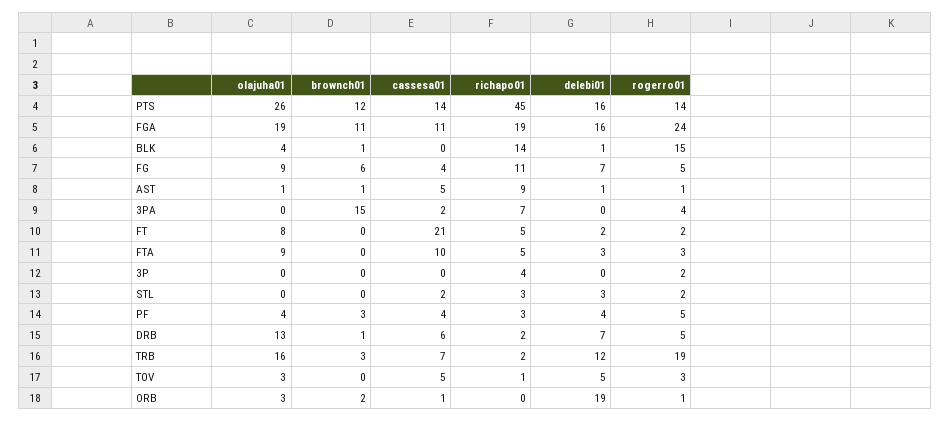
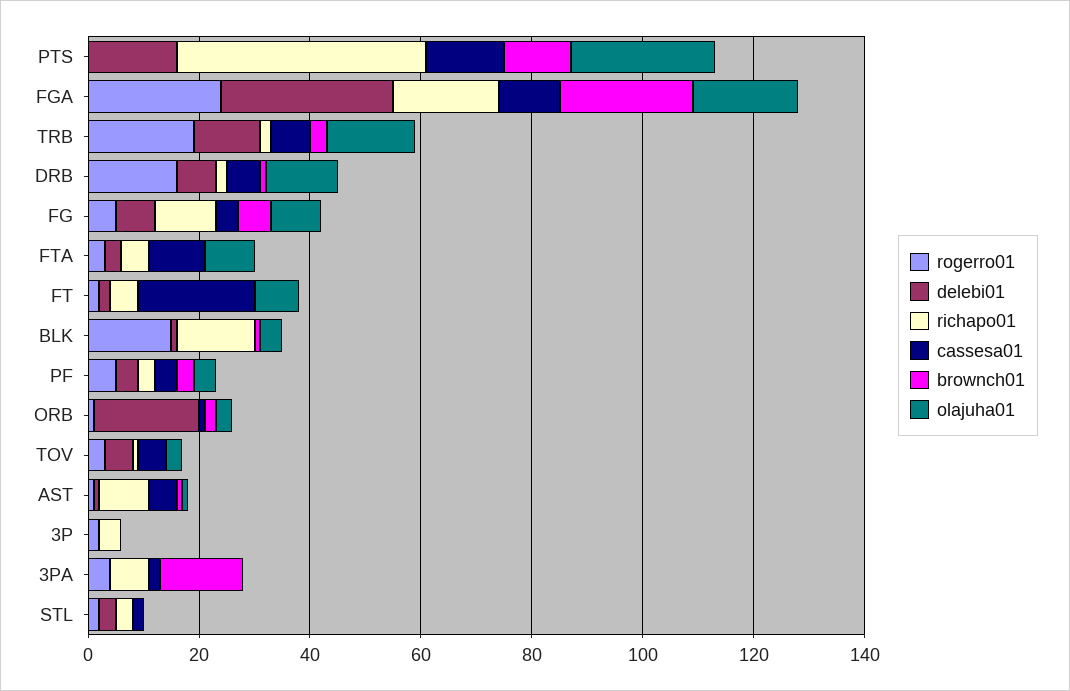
rogerro01, PTS: 14 -> 0
brownch01, FGA: 11 -> 25
delebi01, FGA: 16 -> 30
rogerro01, DRB: 5 -> 15

